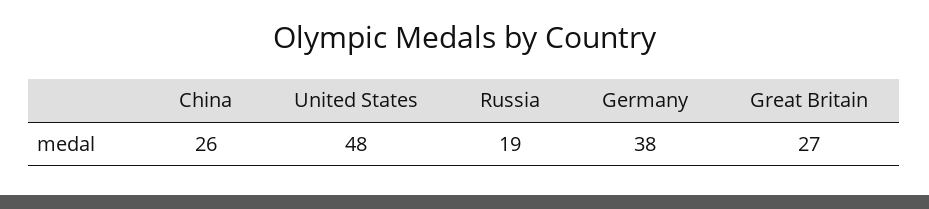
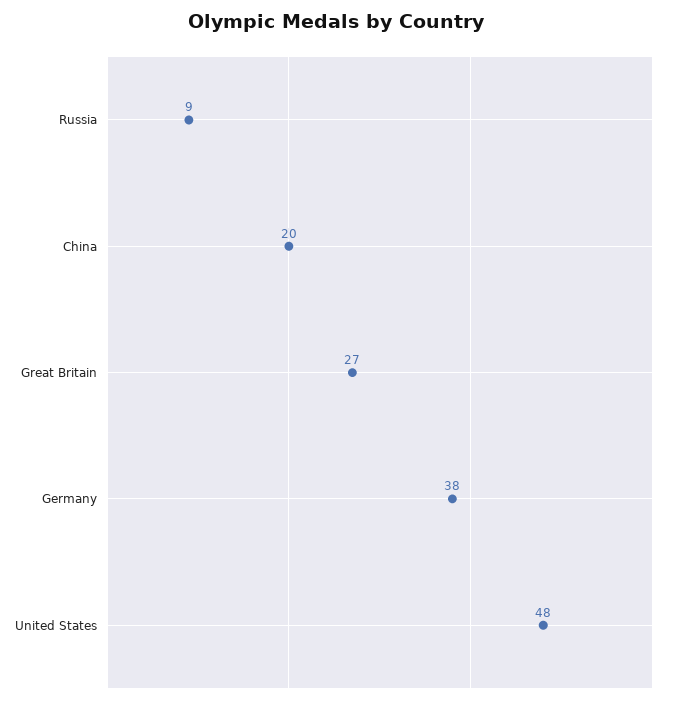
China: 26 -> 20
Russia: 19 -> 9

